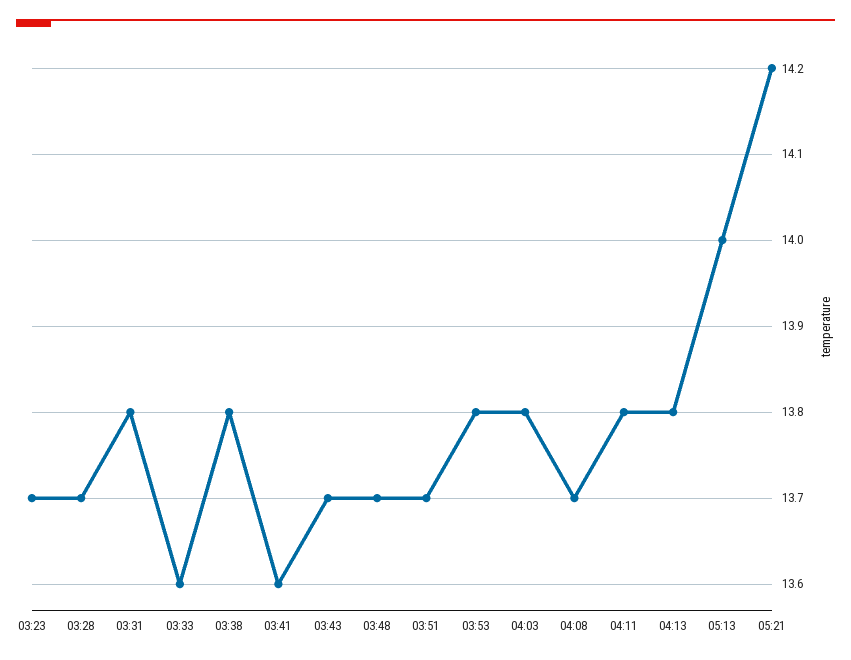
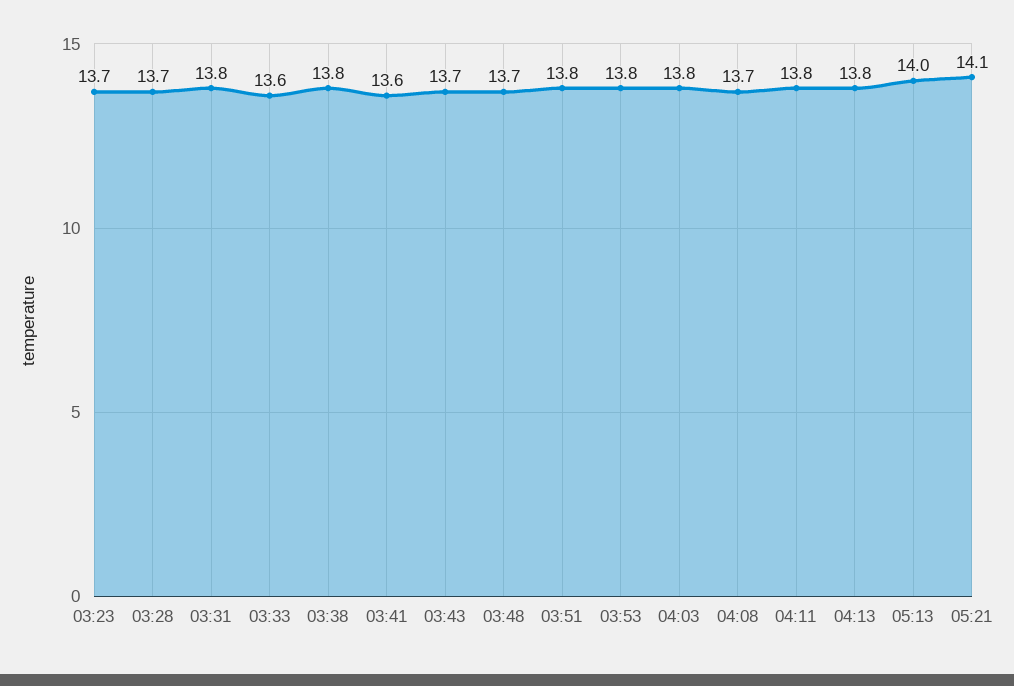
03:51: 13.7 -> 13.8
05:21: 14.2 -> 14.1

